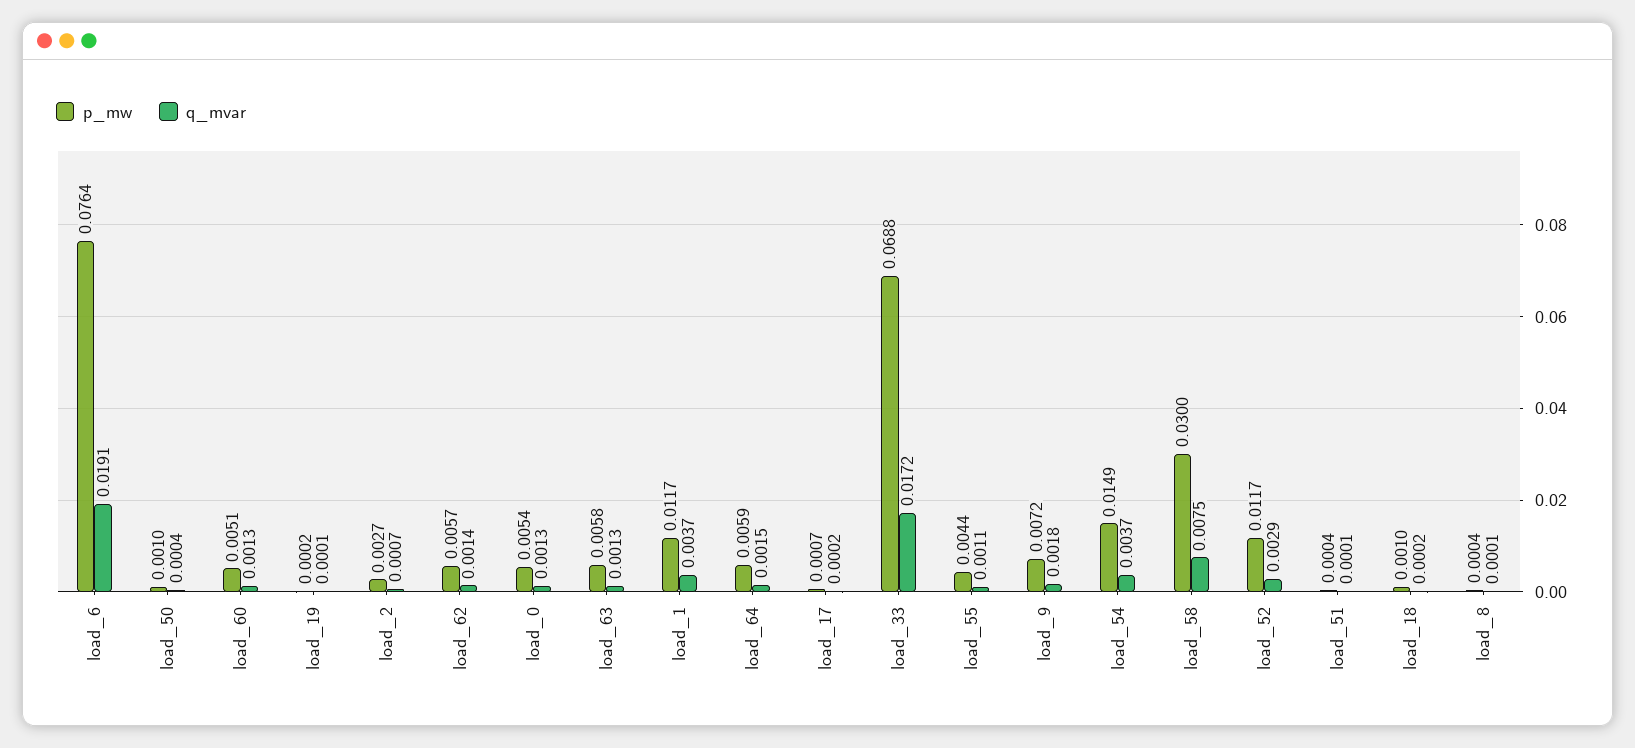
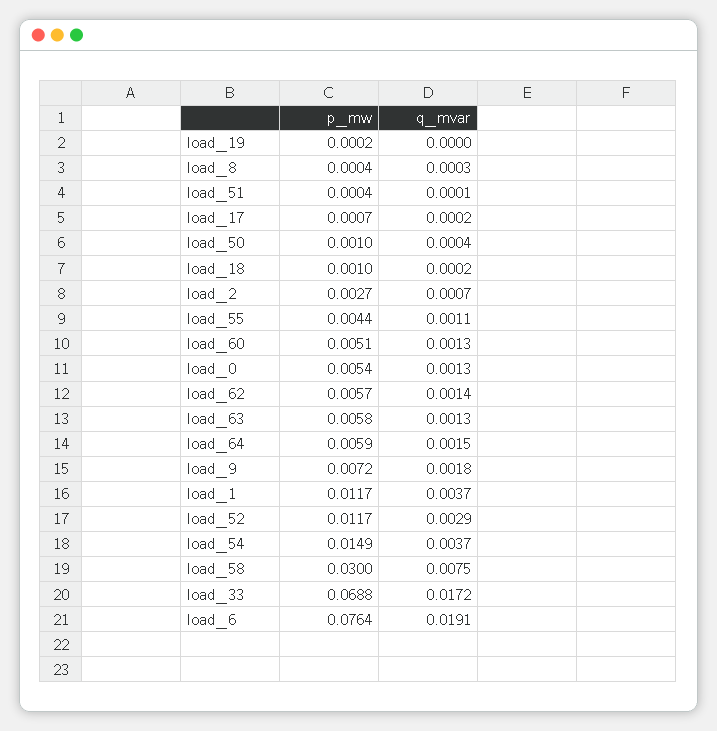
q_mvar, load_19: 0.0001 -> 0
q_mvar, load_8: 0.0001 -> 0.0003

